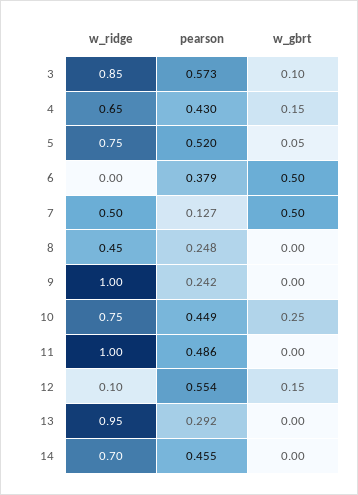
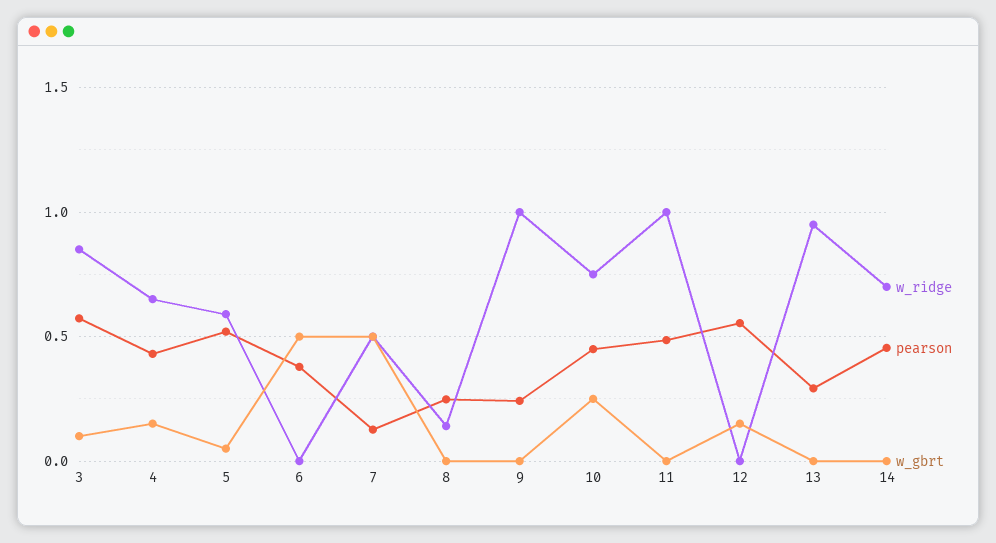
w_ridge, 5: 0.75 -> 0.6
w_ridge, 8: 0.45 -> 0.15
w_ridge, 12: 0.1 -> 0

